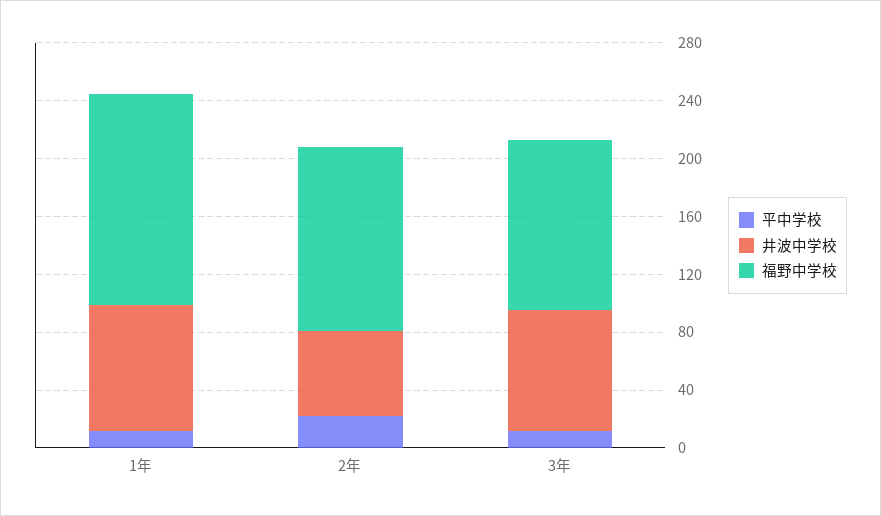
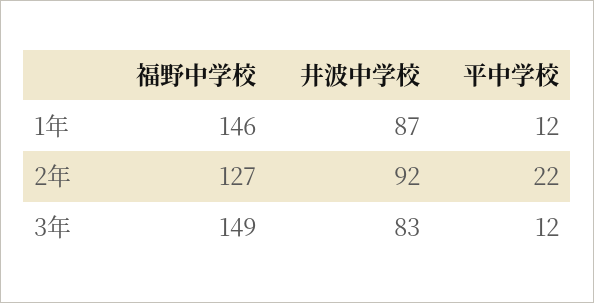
井波中学校, 2年: 60 -> 92
福野中学校, 3年: 120 -> 149

